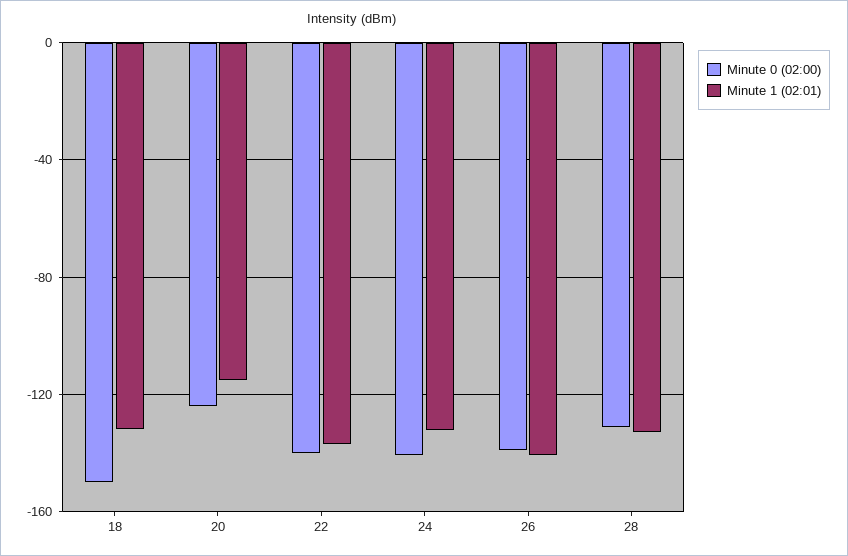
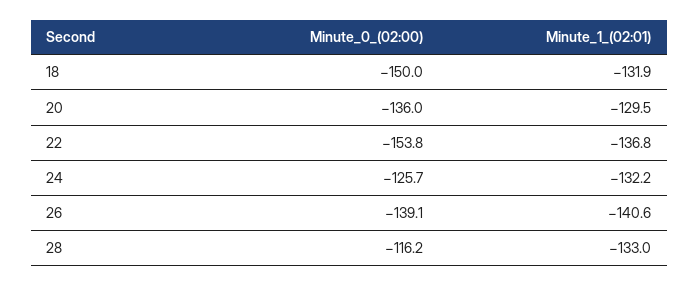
Minute 0 (02:00), 20: -125 -> -136
Minute 1 (02:01), 20: -115 -> -129.5
Minute 0 (02:00), 22: -140 -> -153.8
Minute 0 (02:00), 24: -140 -> -125.7
Minute 0 (02:00), 28: -130 -> -116.2

